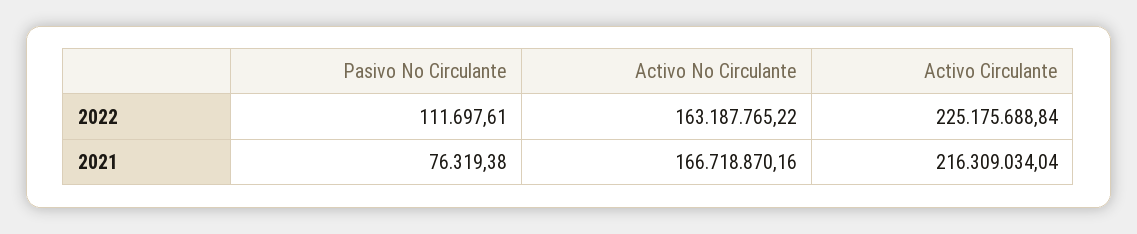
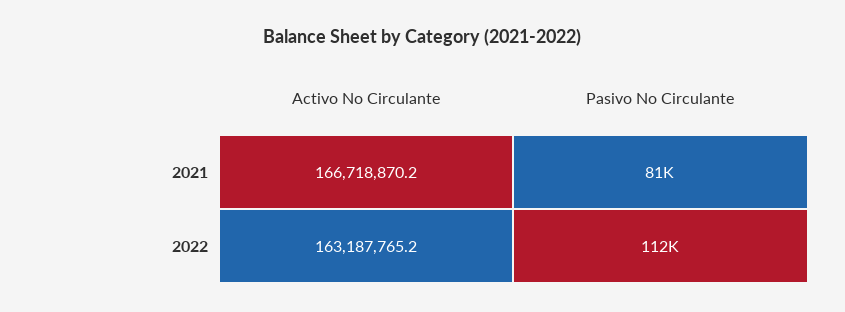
Activo Circulante, 2022: 225175688.84 -> none
Pasivo No Circulante, 2021: 76319.38 -> 81000
Activo Circulante, 2021: 216309034.04 -> none

